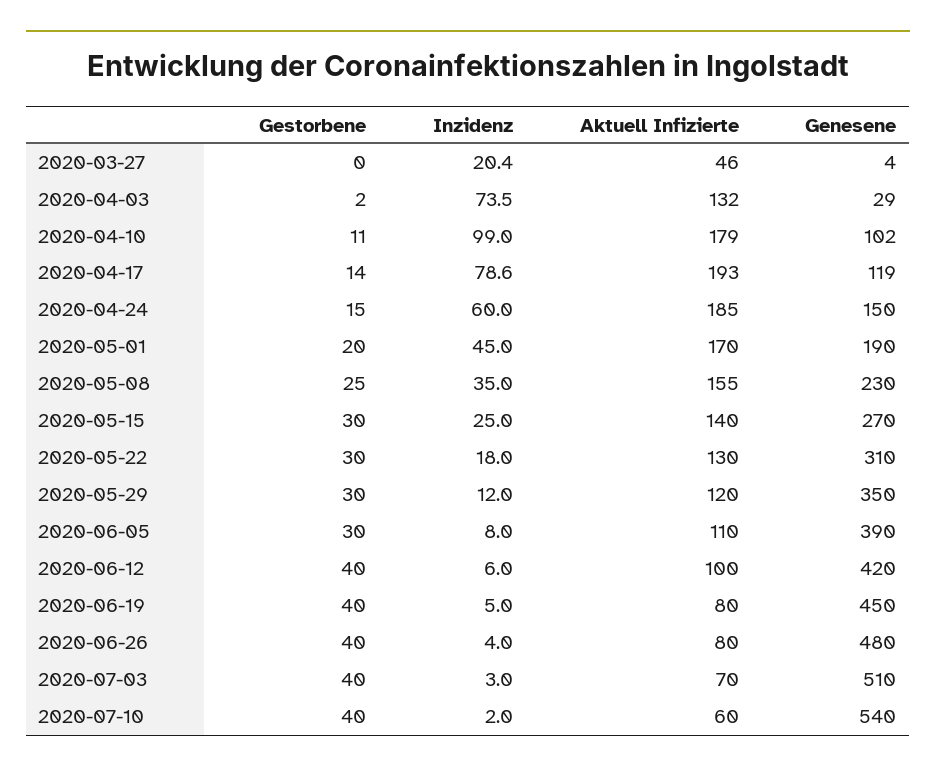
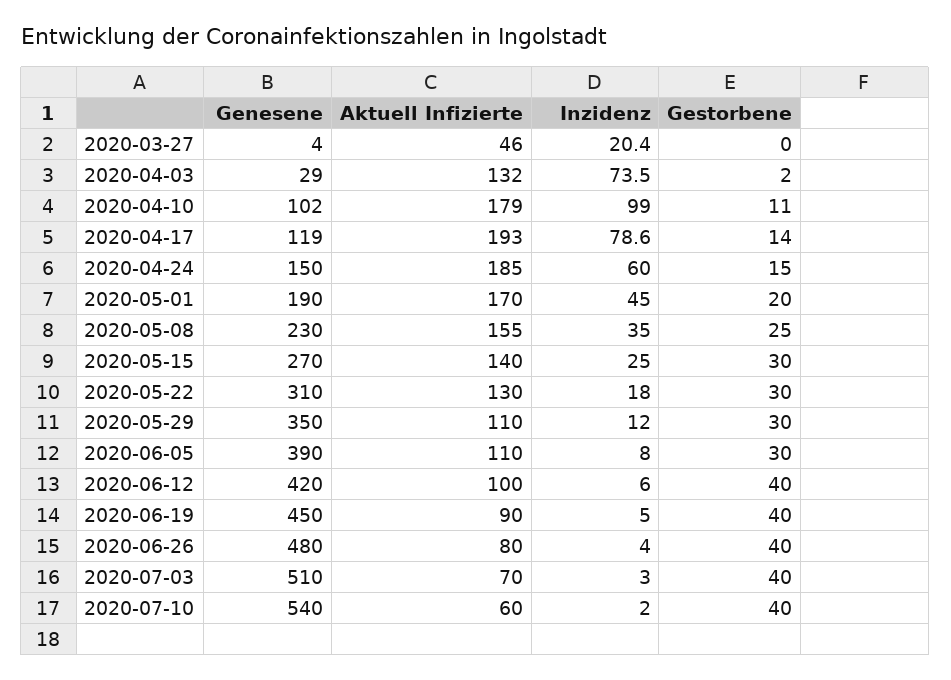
Aktuell Infizierte, 2020-05-29: 120 -> 110
Aktuell Infizierte, 2020-06-19: 80 -> 90

